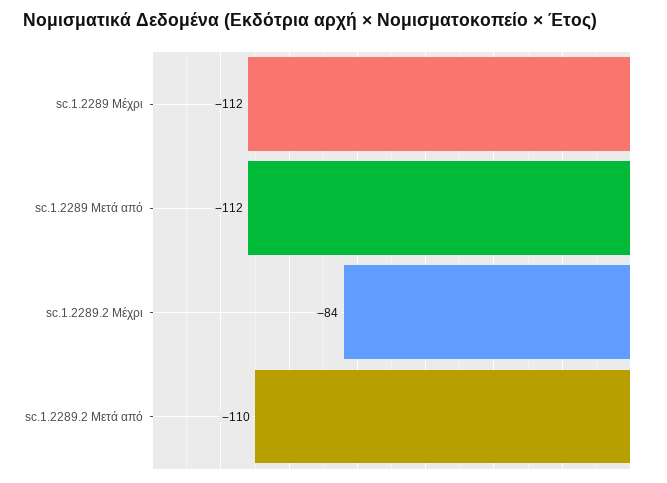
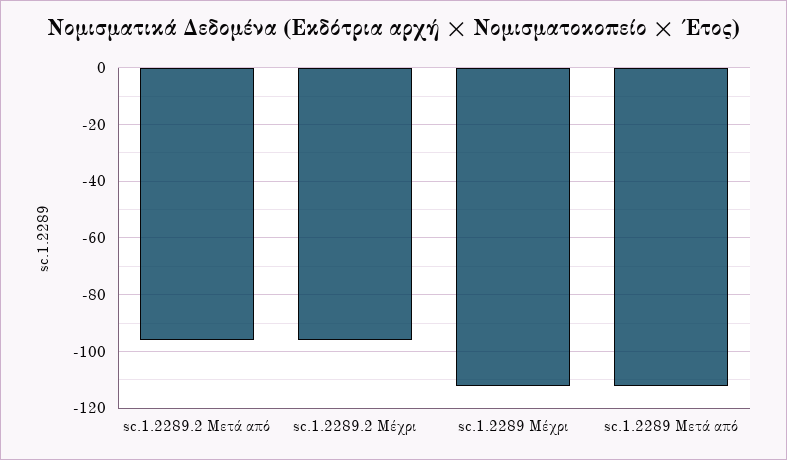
sc.1.2289.2 Μέχρι: -84 -> -95
sc.1.2289.2 Μετά από: -110 -> -95

